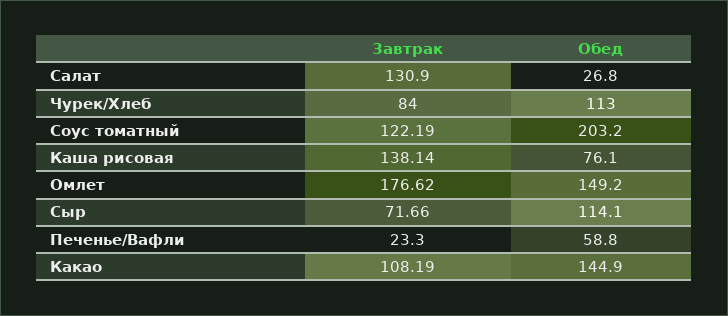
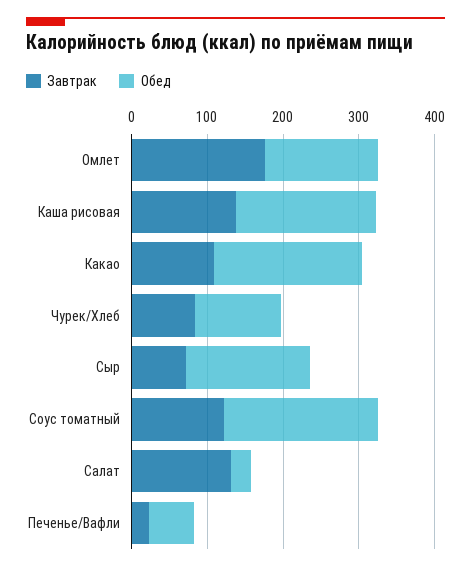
Обед, Каша рисовая: 76.1 -> 180
Обед, Сыр: 114.1 -> 160
Обед, Какао: 144.9 -> 200

